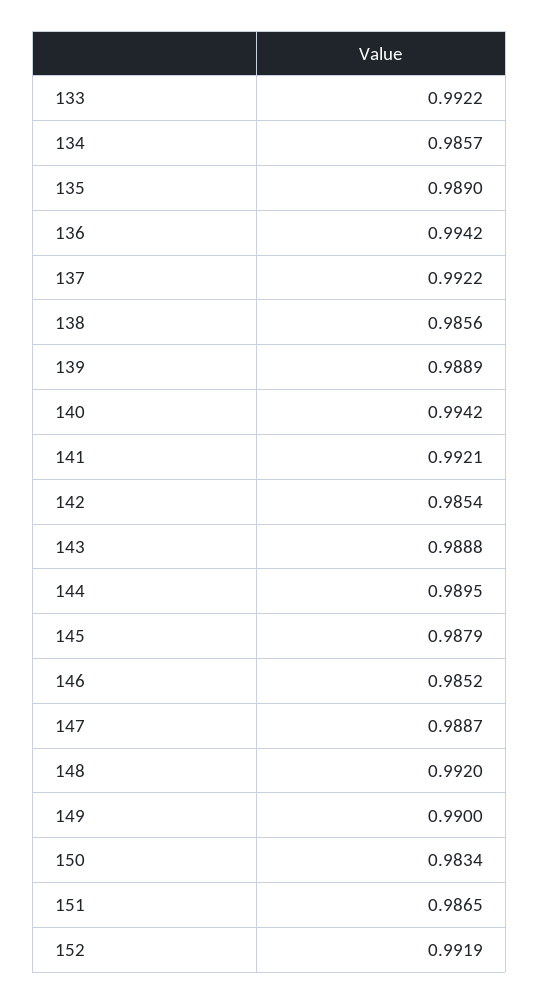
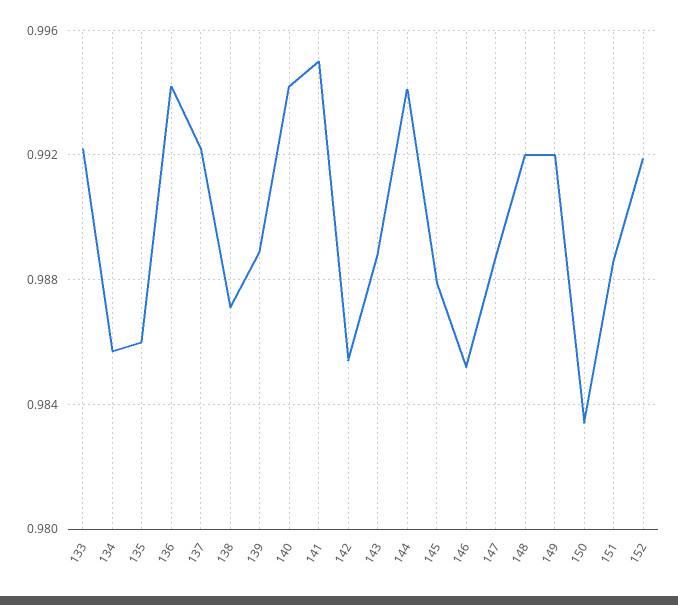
135: 0.989 -> 0.986
138: 0.9856 -> 0.987
141: 0.9921 -> 0.995
144: 0.9895 -> 0.994
149: 0.99 -> 0.992
151: 0.9865 -> 0.9885

